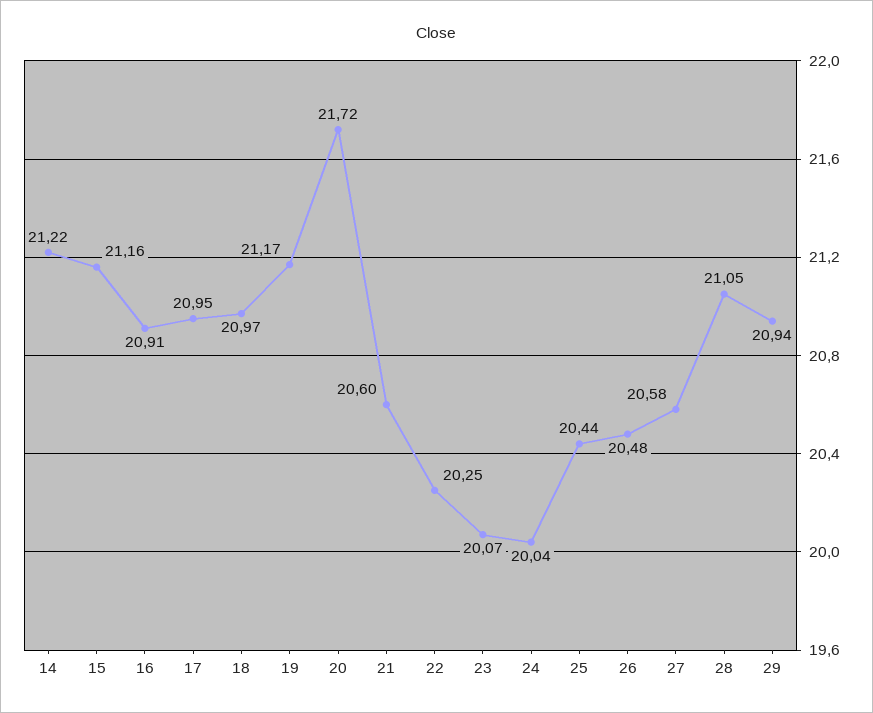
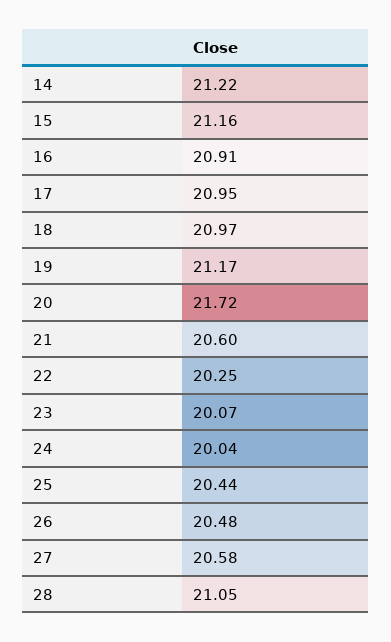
29: 20.94 -> none

